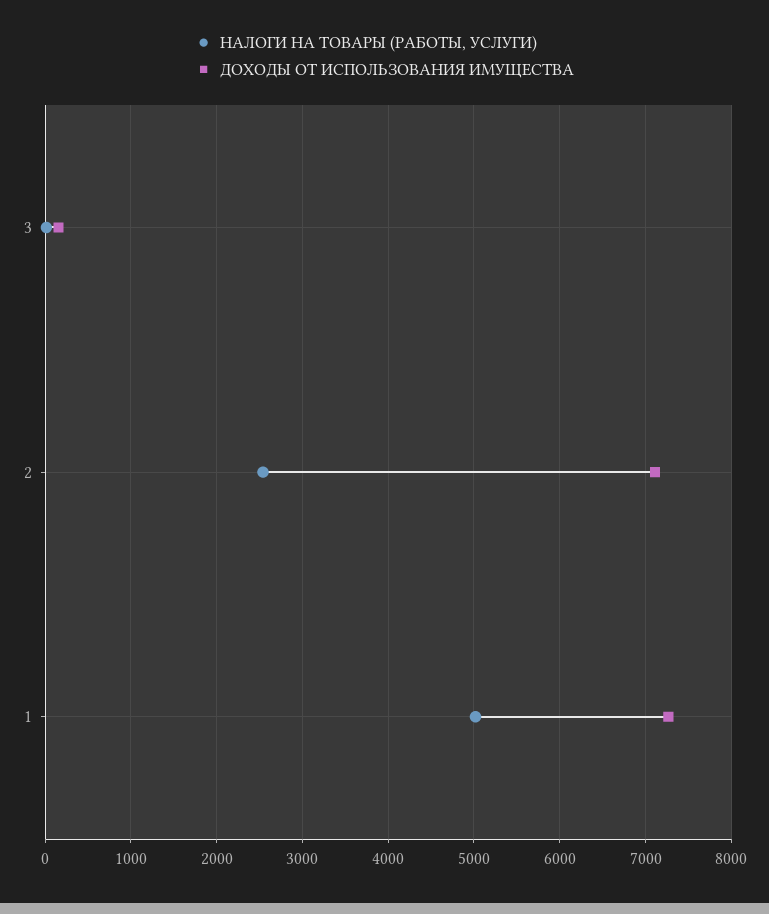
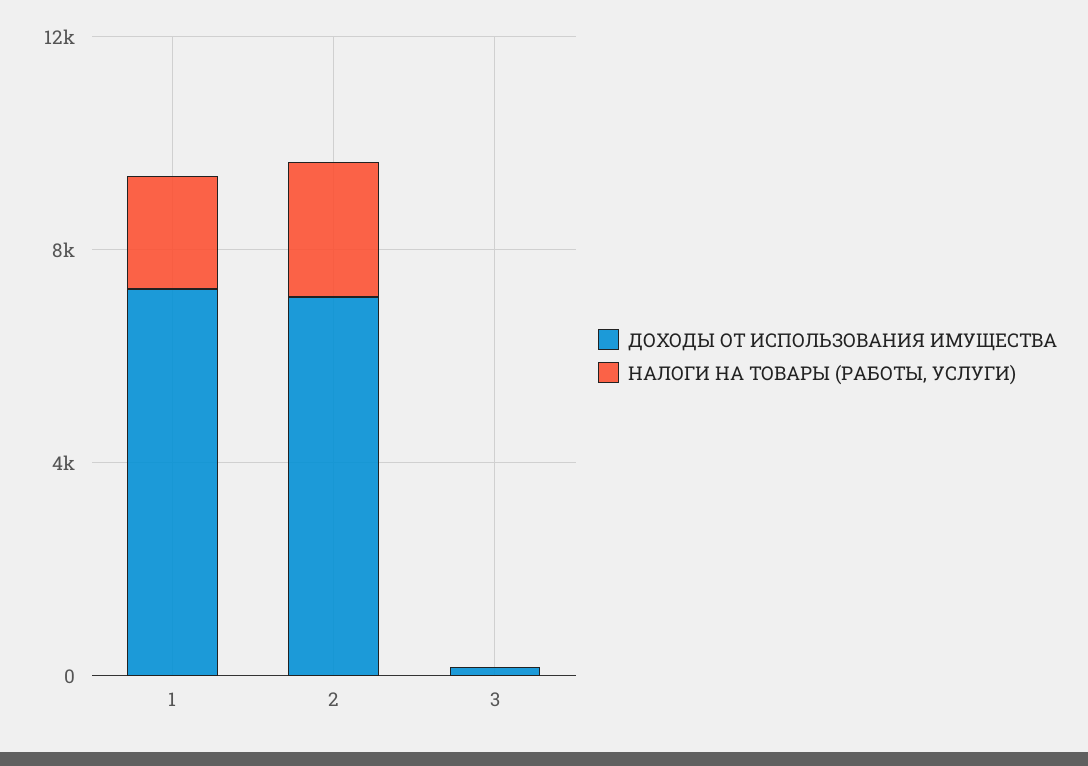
НАЛОГИ НА ТОВАРЫ (РАБОТЫ, УСЛУГИ), 1: 5000 -> 2000

